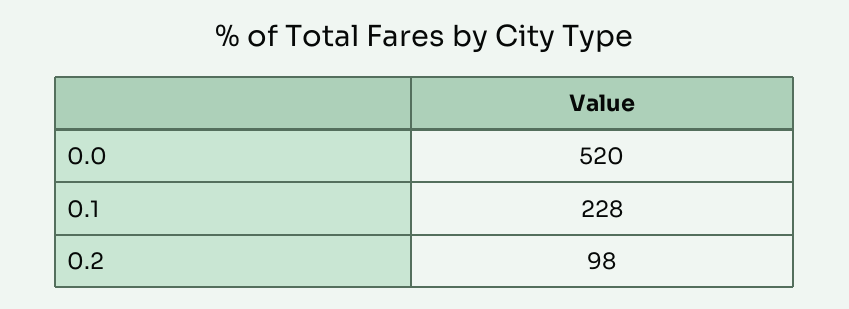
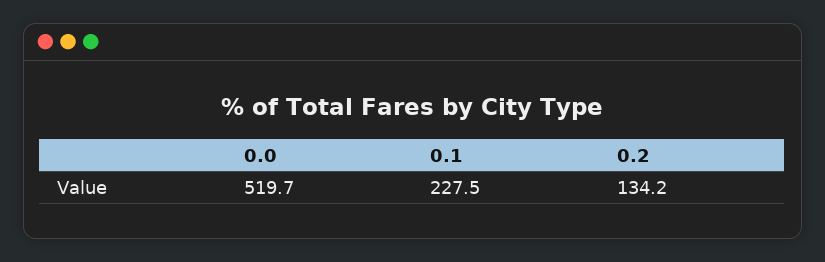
0.2: 98 -> 134.2

